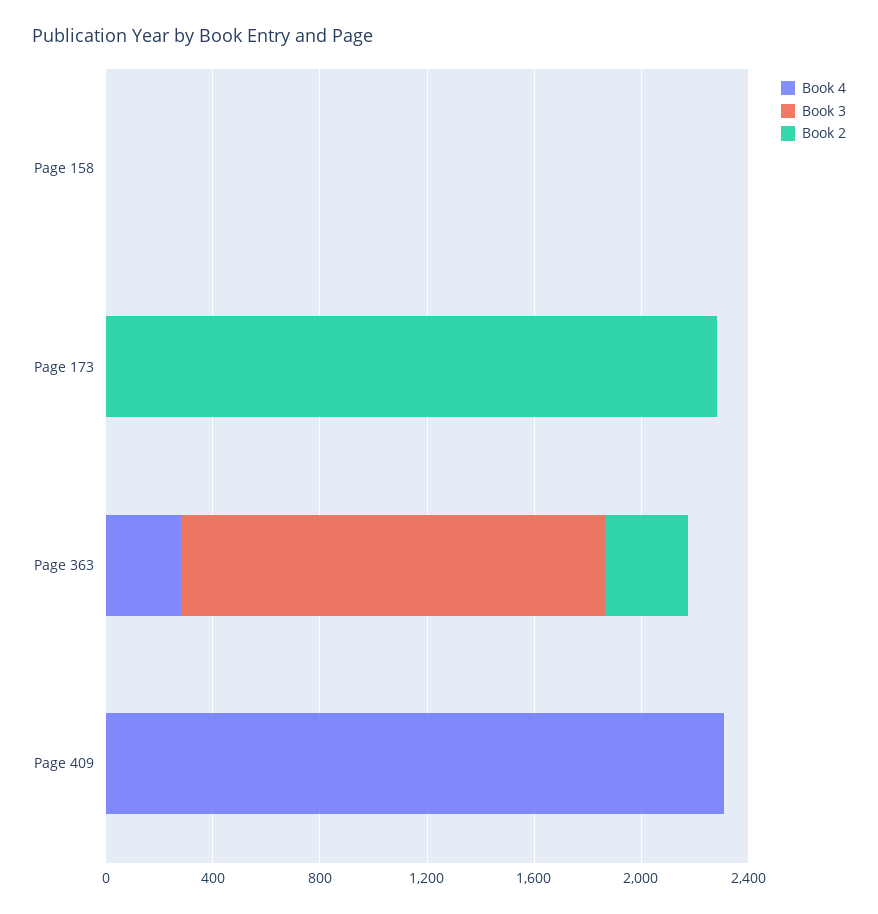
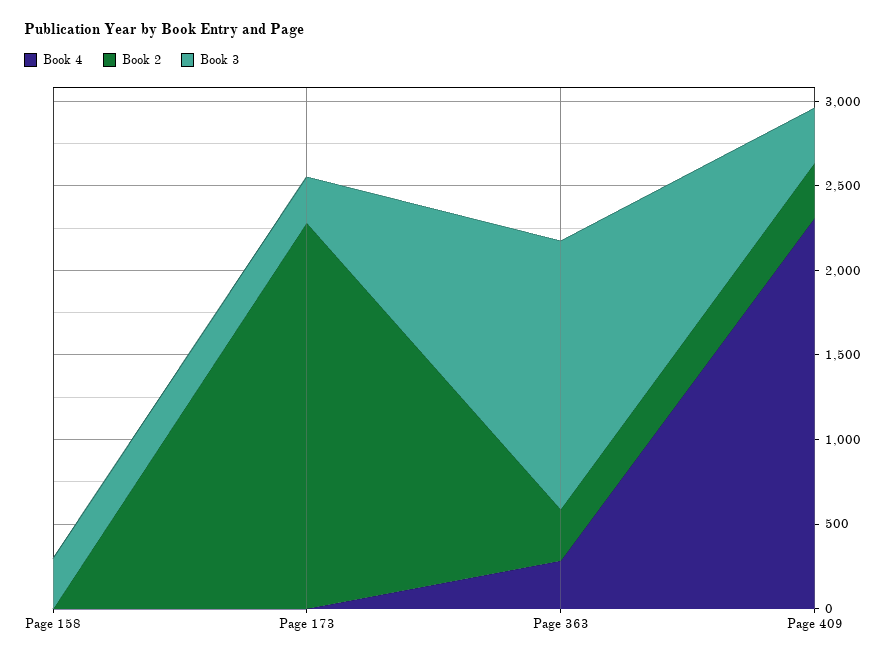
Book 3, Page 158: 0 -> 300
Book 3, Page 173: 0 -> 300
Book 3, Page 409: 0 -> 300
Book 2, Page 409: 0 -> 300

